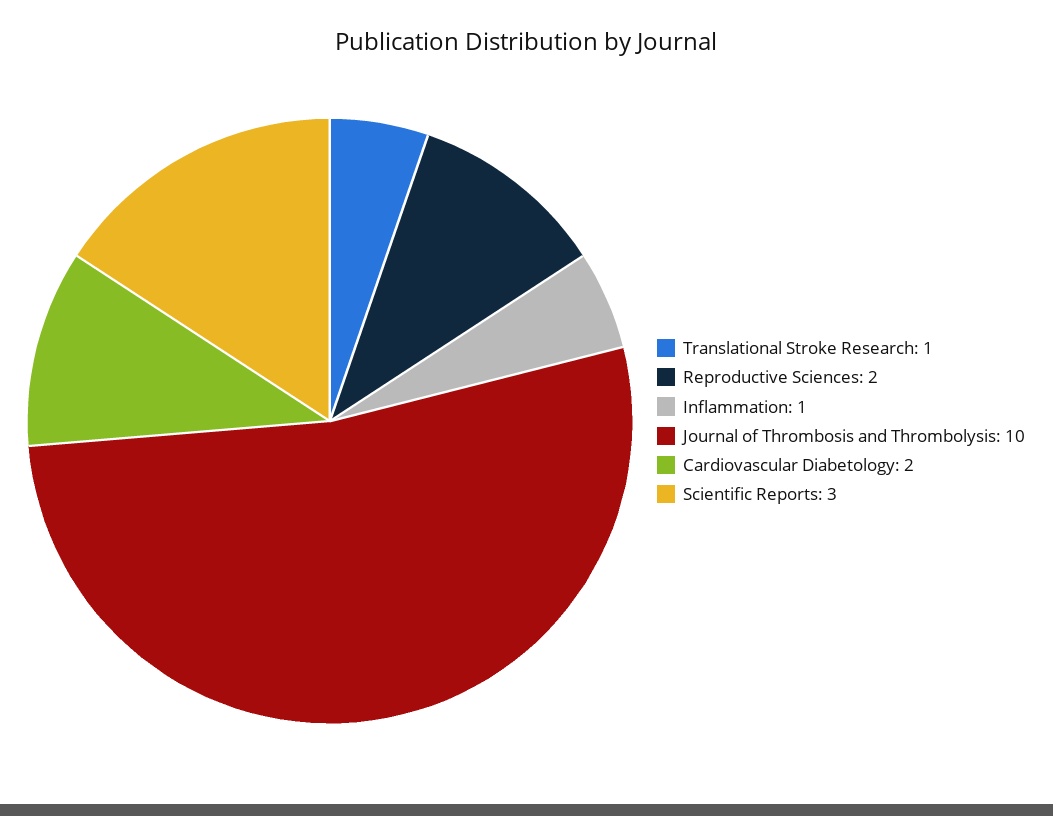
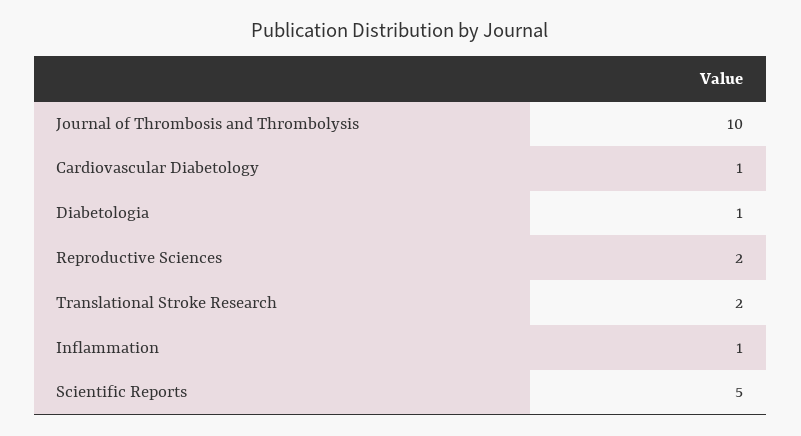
Translational Stroke Research: 1 -> 2
Cardiovascular Diabetology: 2 -> 1
Scientific Reports: 3 -> 5
Diabetologia: none -> 1

